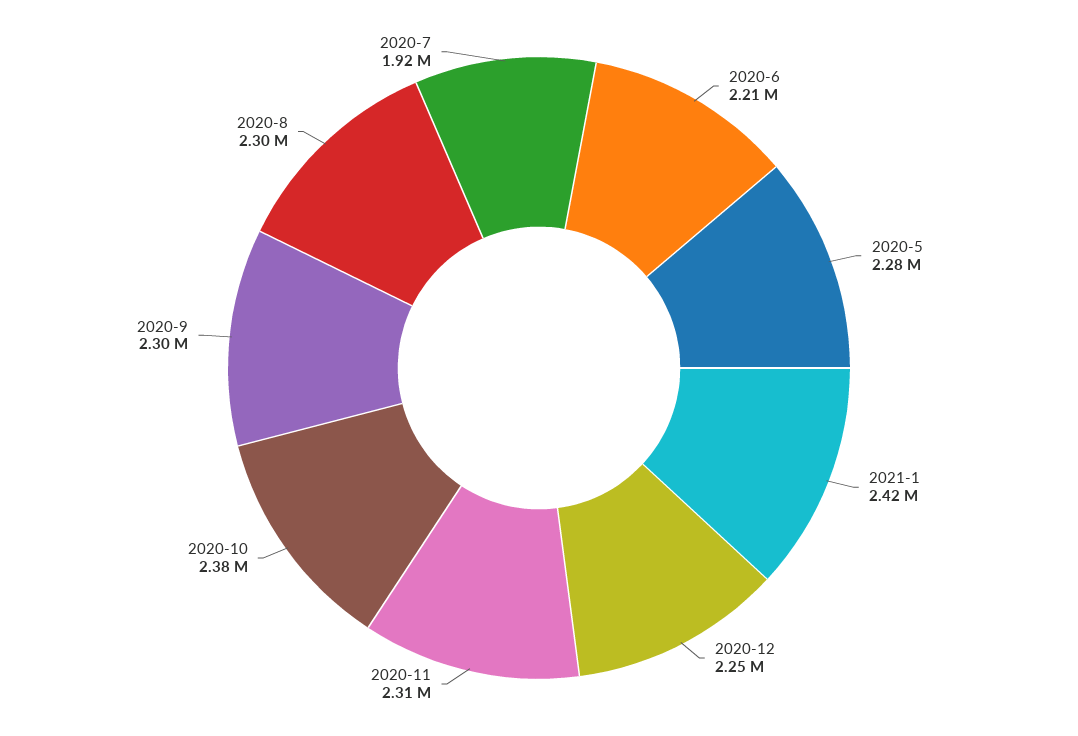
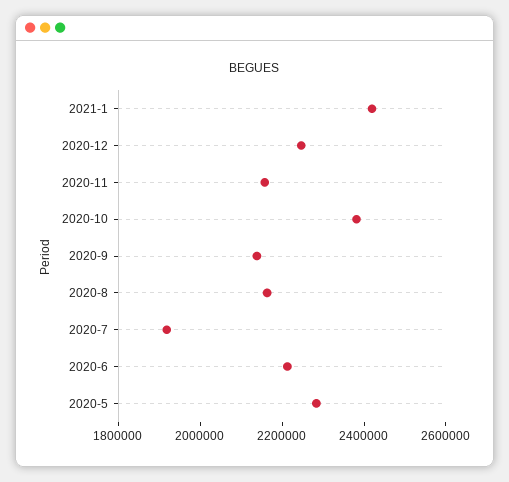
2020-11: 2310000 -> 2150000
2020-9: 2300000 -> 2150000
2020-8: 2300000 -> 2150000

